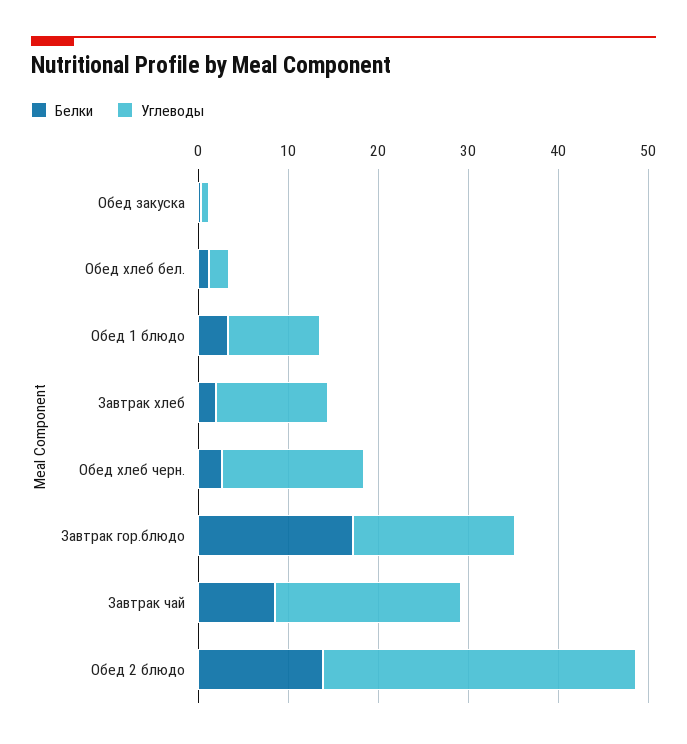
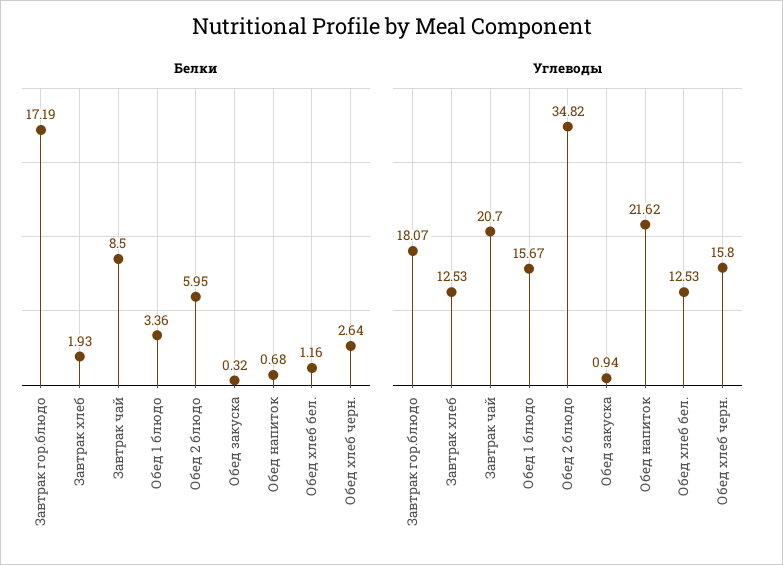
Углеводы, Обед хлеб бел.: 2 -> 12.53
Углеводы, Обед 1 блюдо: 10 -> 15.67
Белки, Обед 2 блюдо: 14 -> 5.95
Белки, Обед напиток: none -> 0.68
Углеводы, Обед напиток: none -> 21.62

